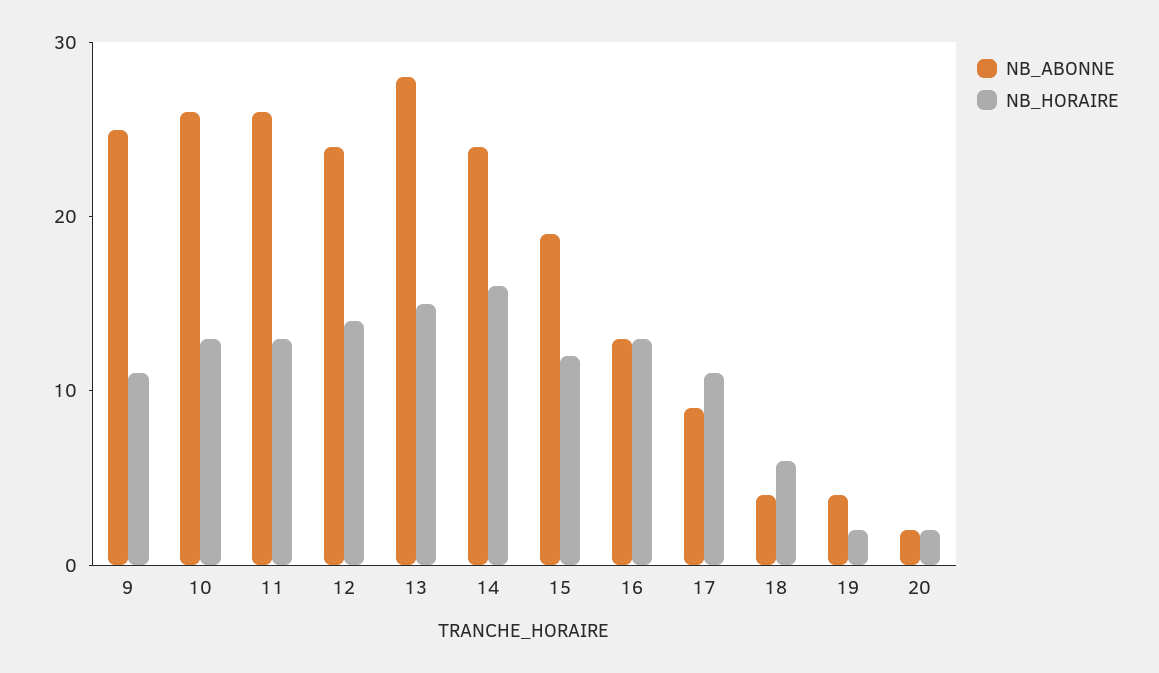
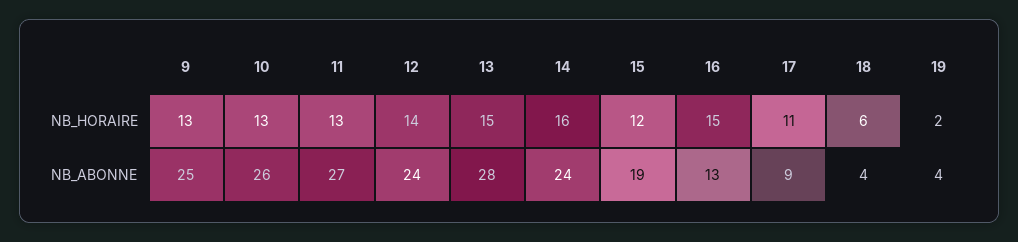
NB_HORAIRE, 9: 11 -> 13
NB_ABONNE, 11: 26 -> 27
NB_HORAIRE, 16: 13 -> 15
NB_ABONNE, 20: 2 -> none
NB_HORAIRE, 20: 2 -> none

